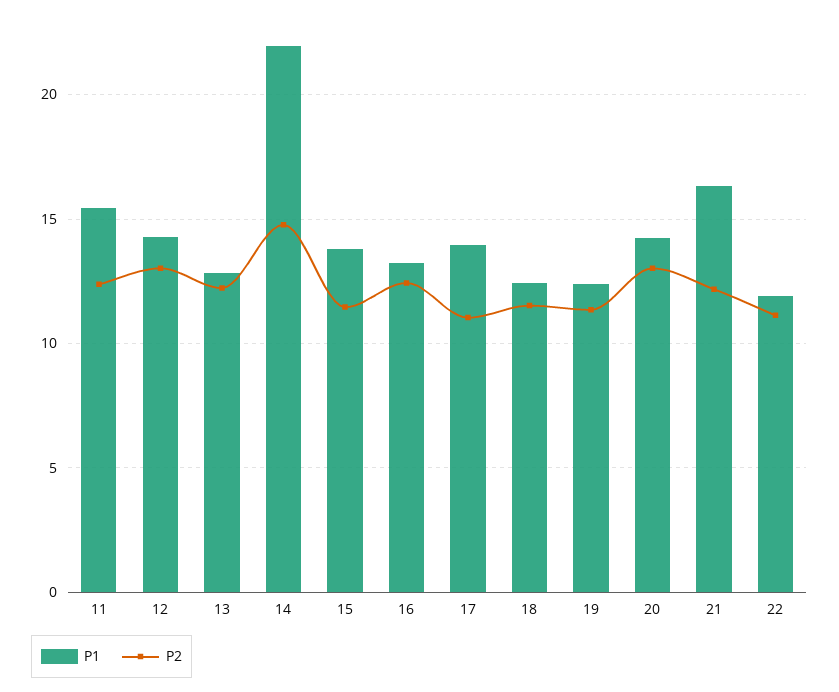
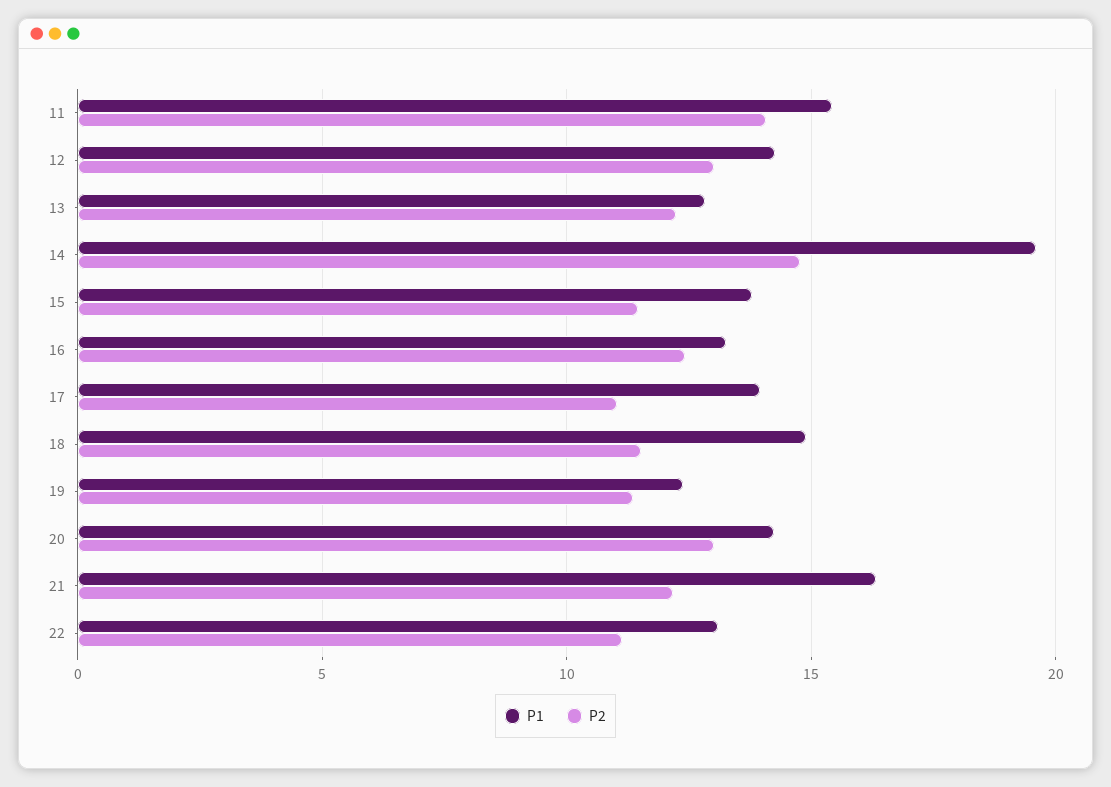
P2, 11: 12.5 -> 14
P1, 14: 22 -> 19.5
P1, 18: 12.5 -> 15
P1, 22: 12 -> 13

